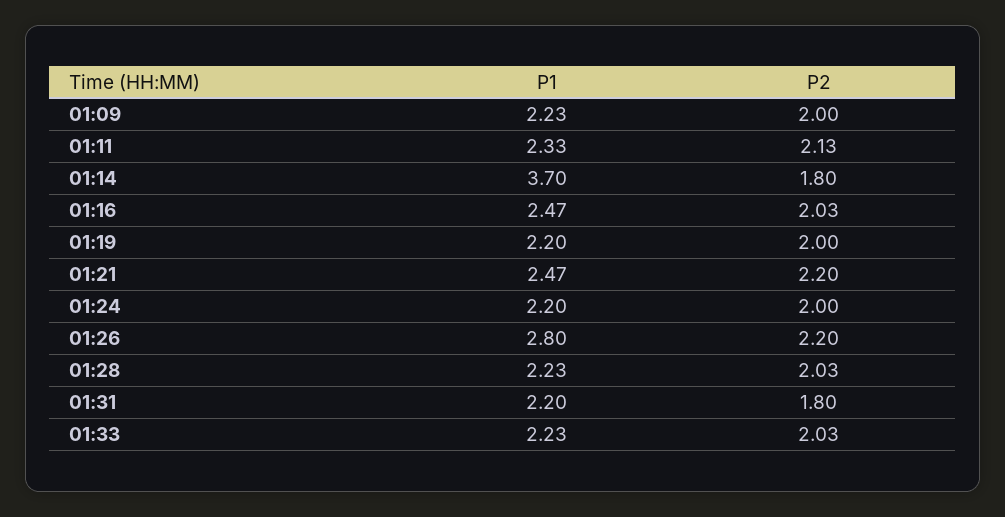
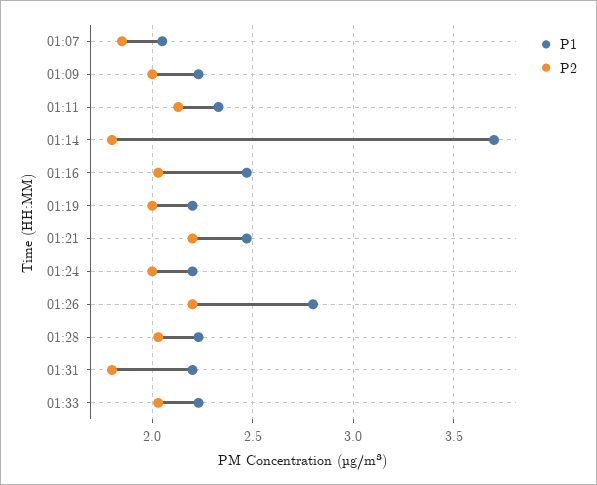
P1, 01:07: none -> 2.05
P2, 01:07: none -> 1.85

